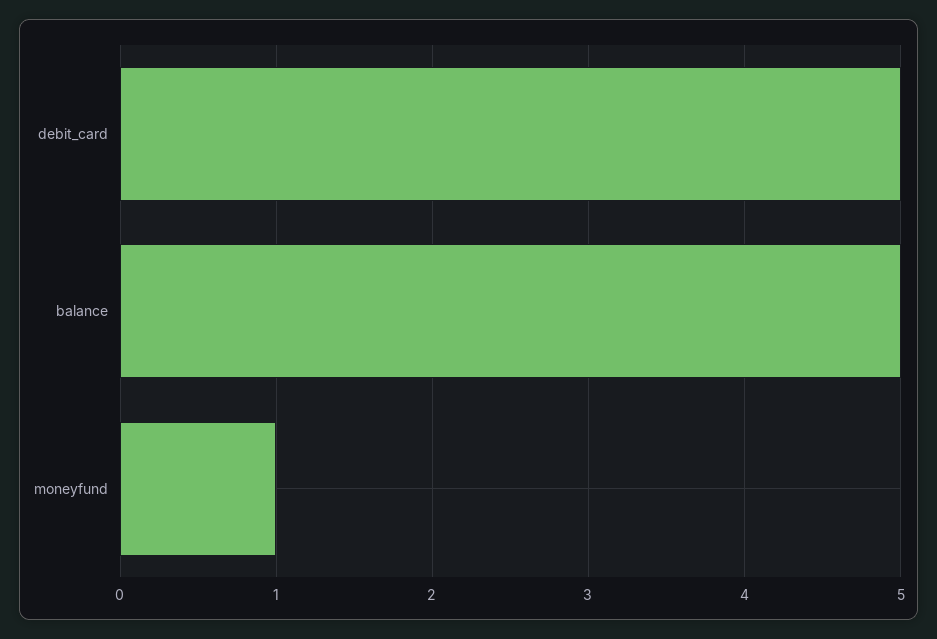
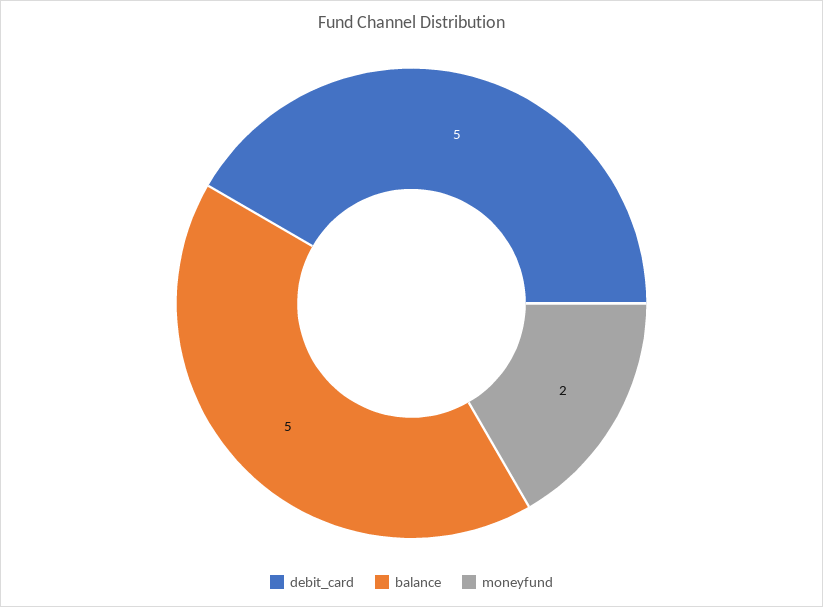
moneyfund: 1 -> 2

